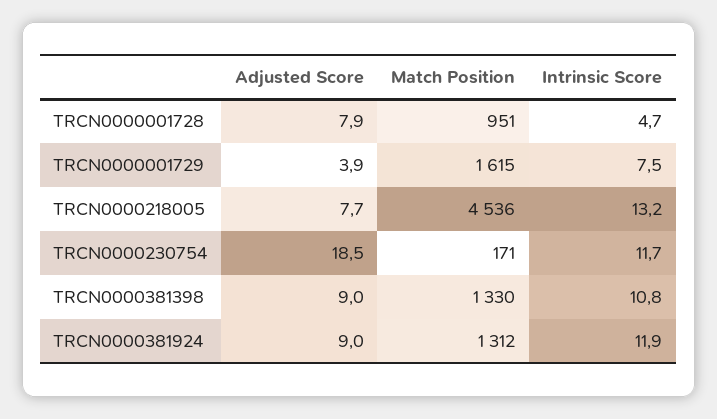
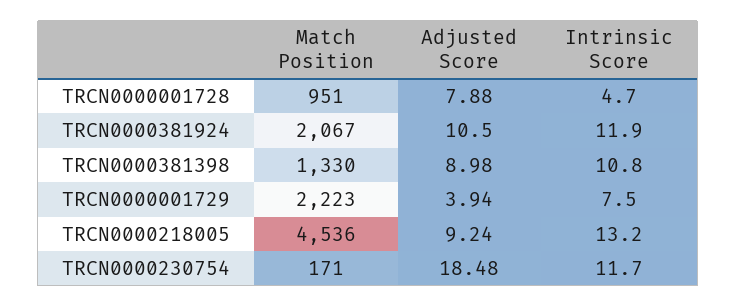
Match Position, TRCN0000001729: 1615 -> 2223
Adjusted Score, TRCN0000218005: 7.7 -> 9.24
Adjusted Score, TRCN0000381924: 9 -> 10.5
Match Position, TRCN0000381924: 1312 -> 2067

